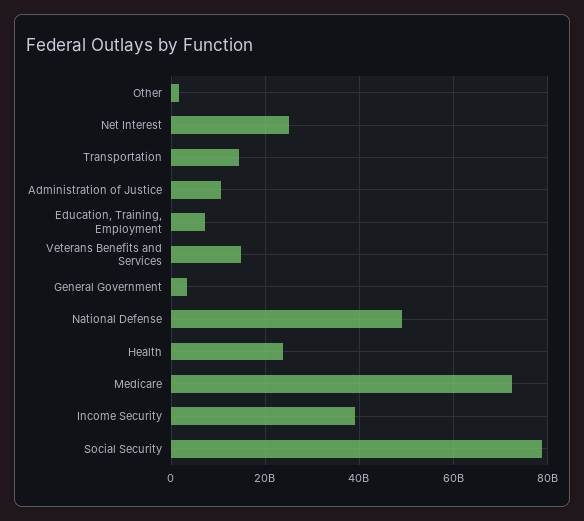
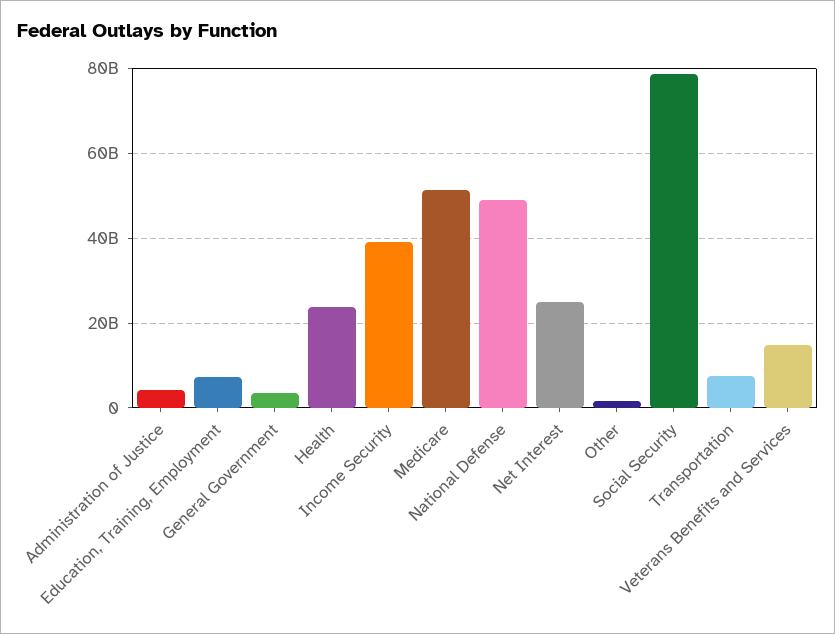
Transportation: 14000000000 -> 8000000000
Administration of Justice: 10000000000 -> 4000000000
Medicare: 72000000000 -> 52000000000

